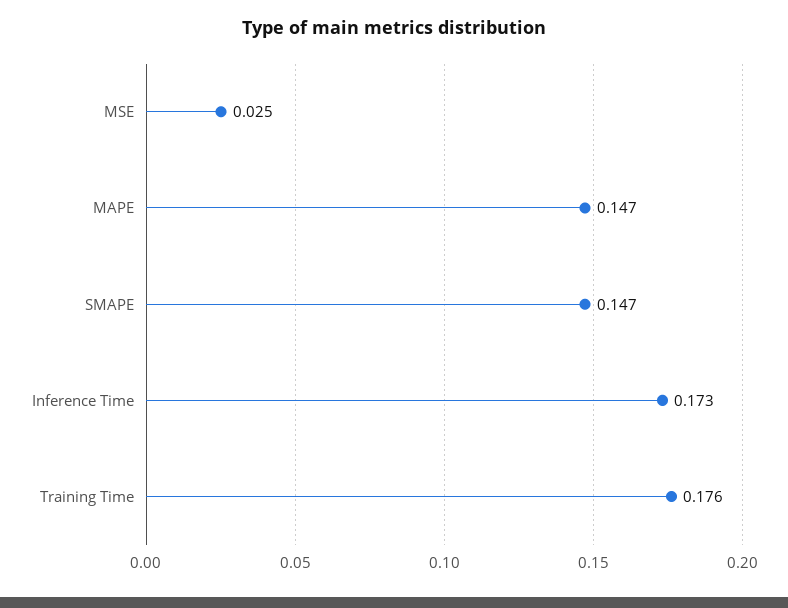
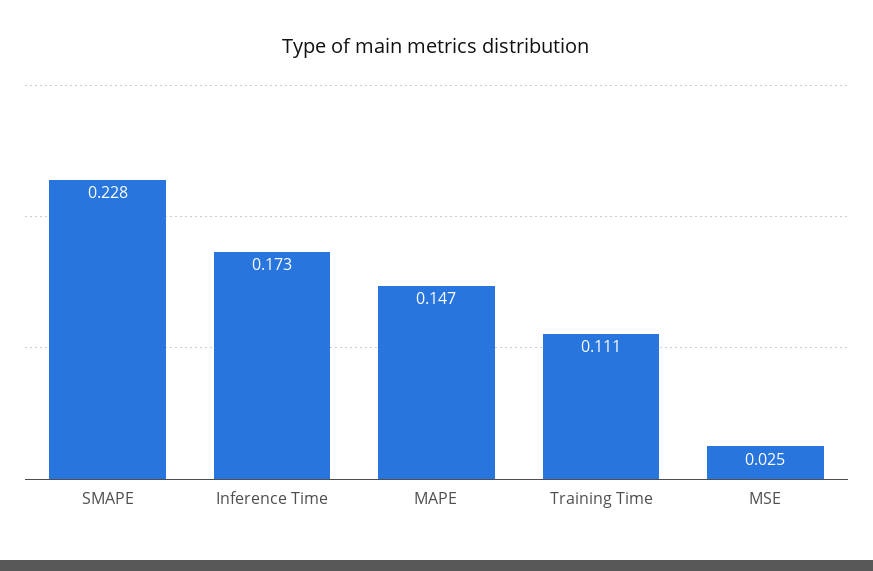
SMAPE: 0.147 -> 0.228
Training Time: 0.176 -> 0.111

